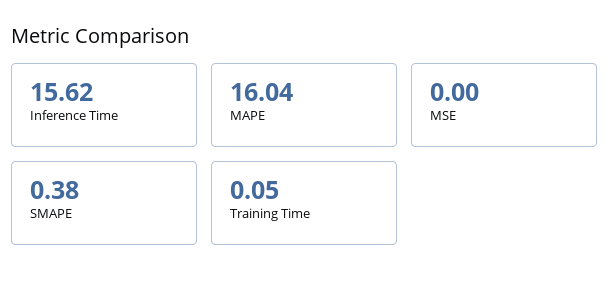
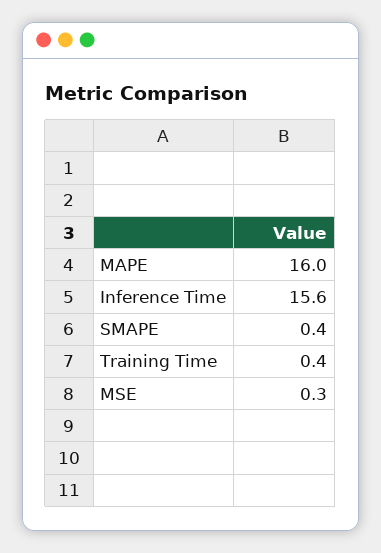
MSE: 0 -> 0.3
Training Time: 0.05 -> 0.4

